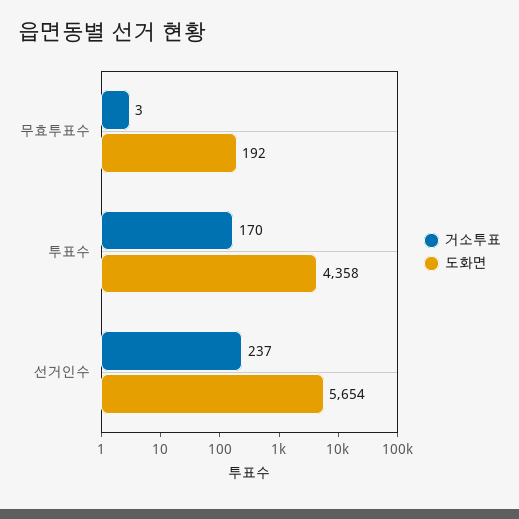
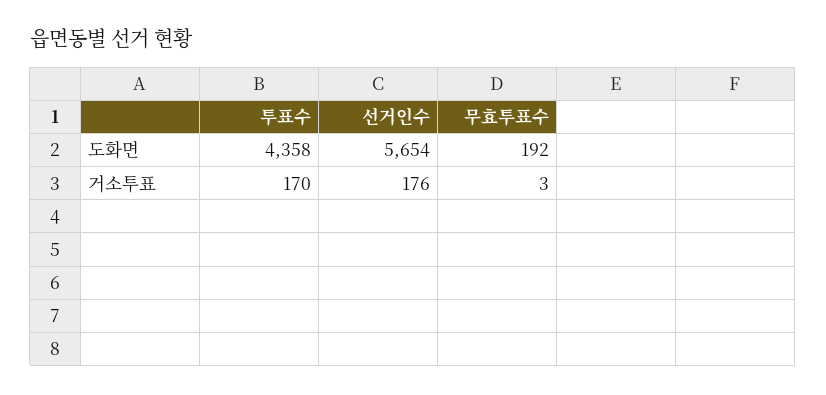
거소투표, 선거인수: 237 -> 176

